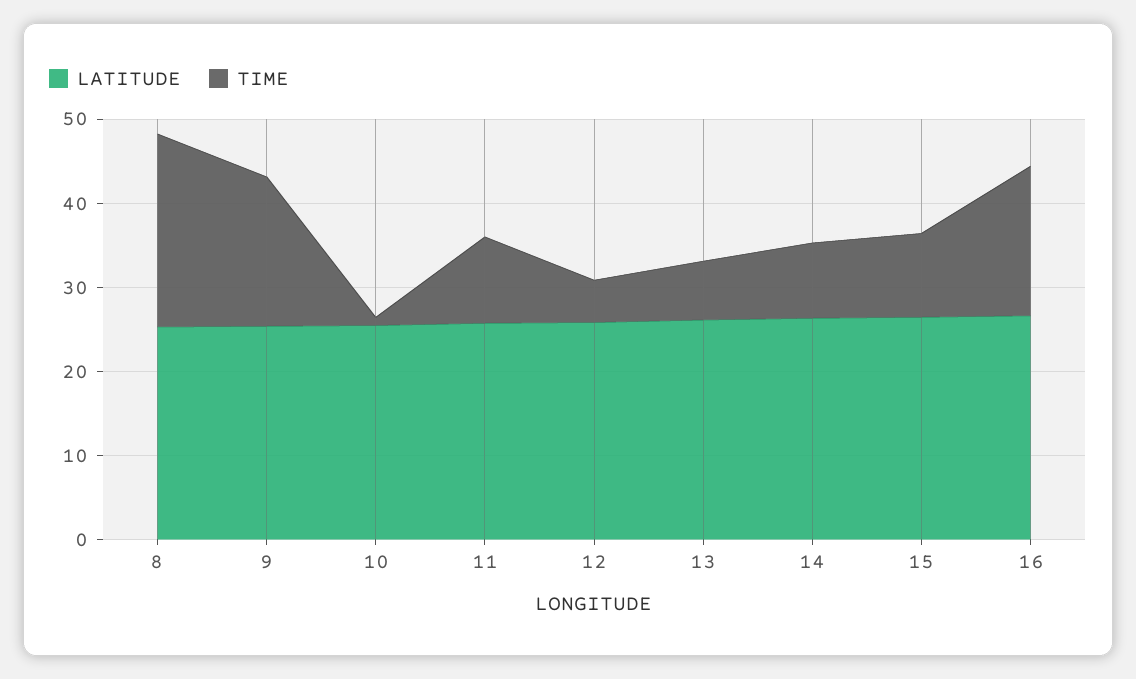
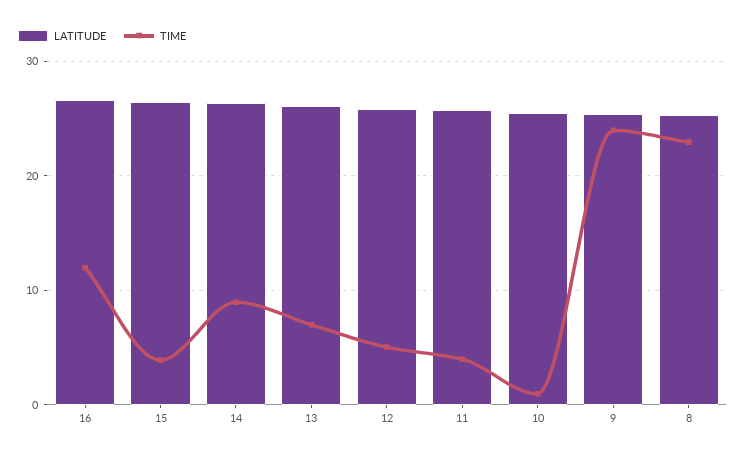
TIME, 9: 18 -> 24
TIME, 11: 10 -> 4
TIME, 15: 10 -> 4
TIME, 16: 18 -> 12

